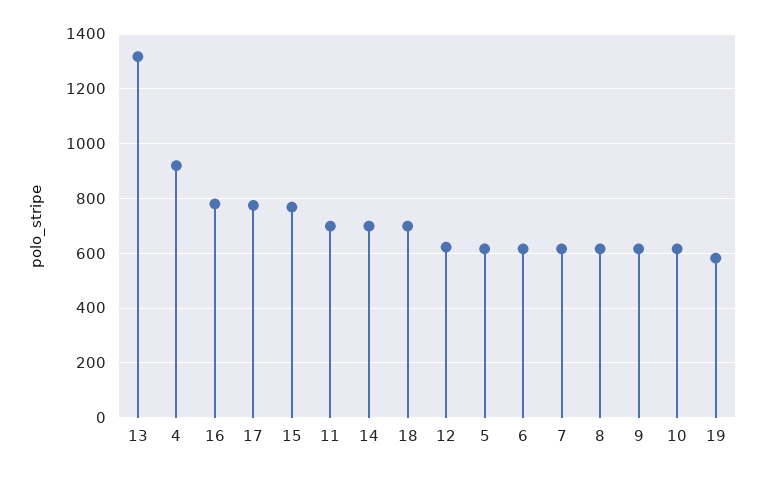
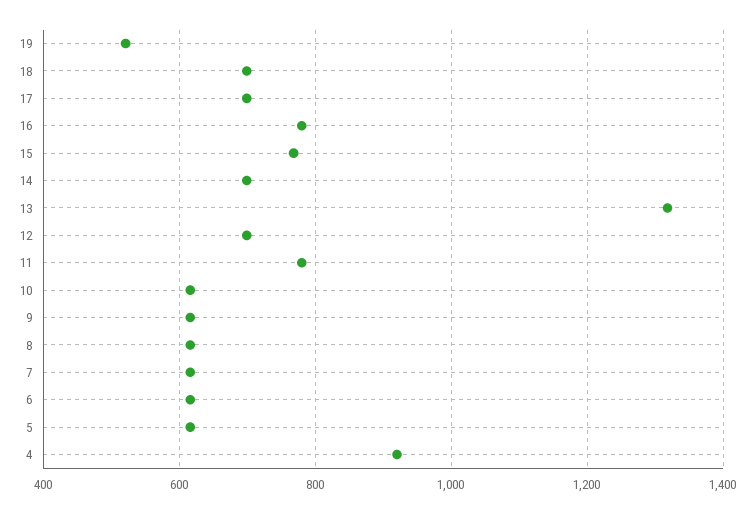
17: 775 -> 700
11: 700 -> 780
12: 625 -> 700
19: 575 -> 520

